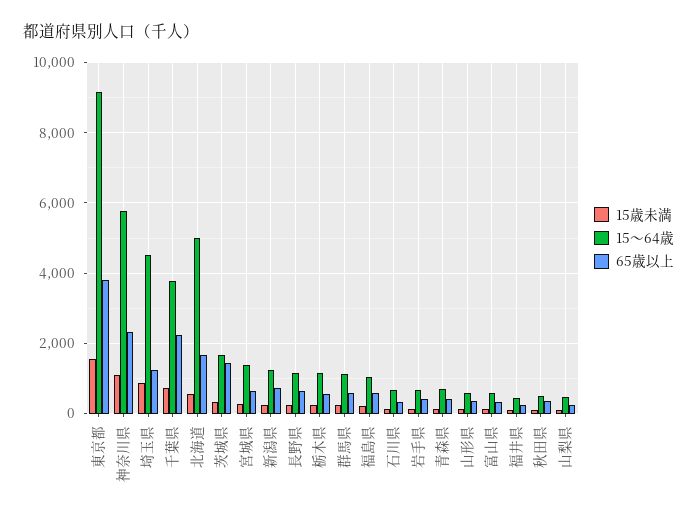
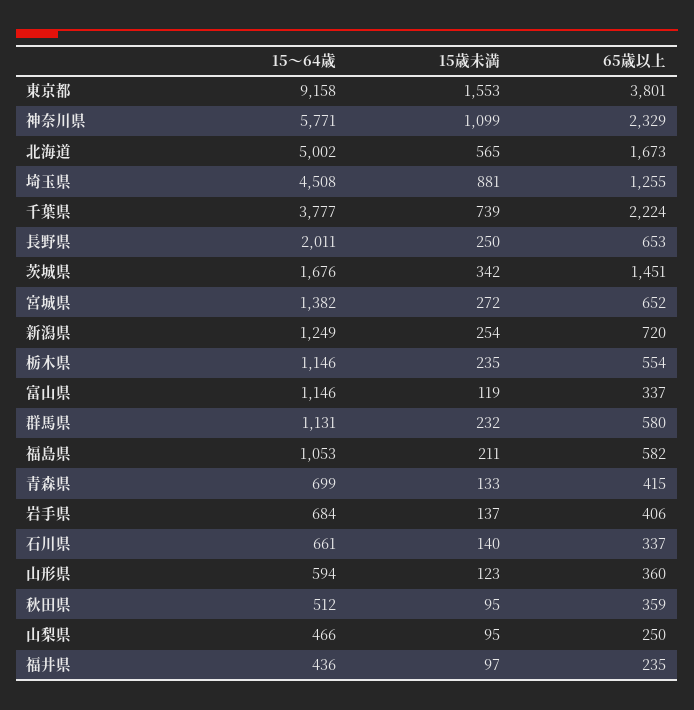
15～64歳, 長野県: 1200 -> 2011
15～64歳, 富山県: 600 -> 1146

